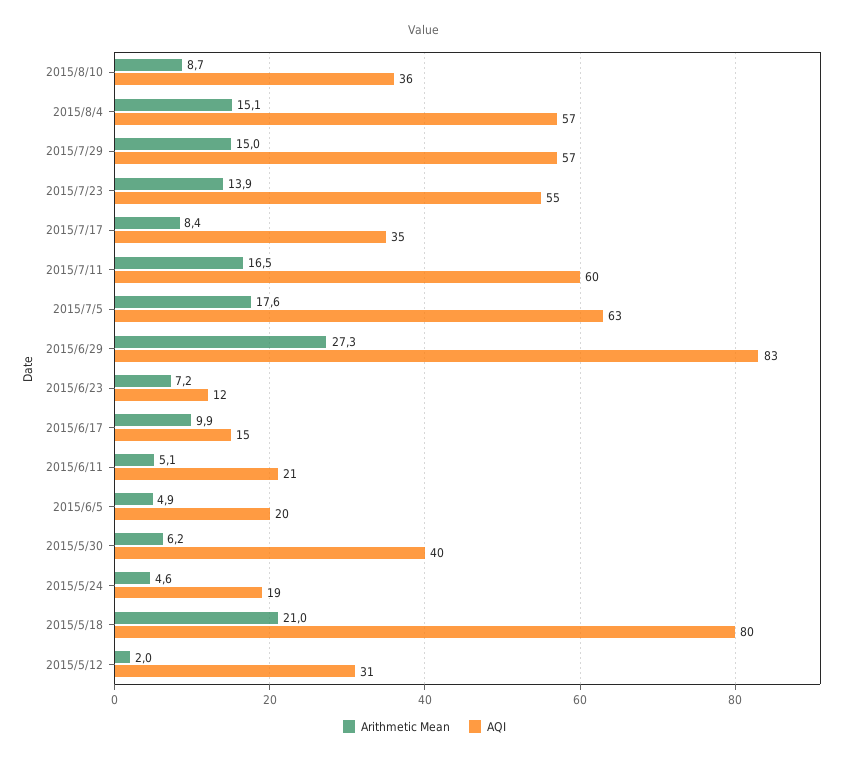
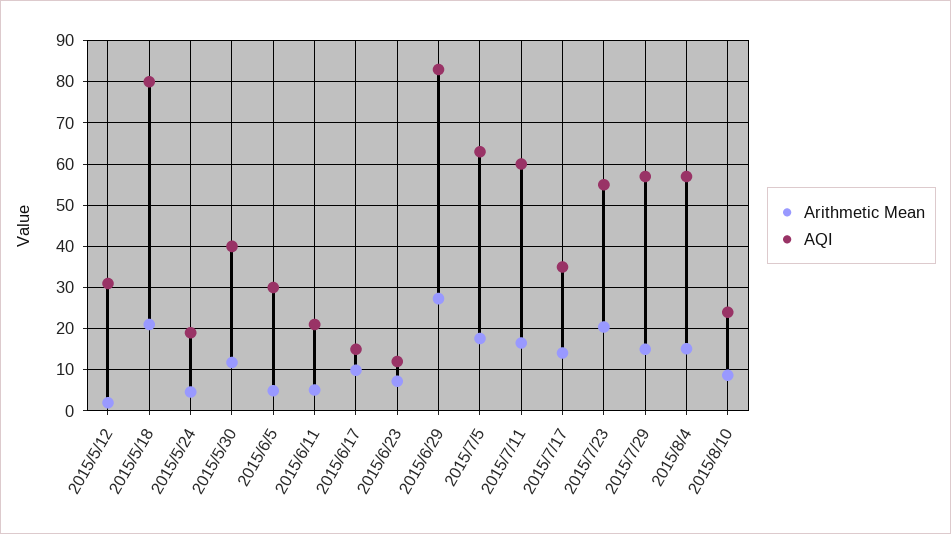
AQI, 2015/8/10: 36 -> 24
Arithmetic Mean, 2015/7/23: 13.9 -> 20
Arithmetic Mean, 2015/7/17: 8.4 -> 14
AQI, 2015/6/5: 20 -> 30
Arithmetic Mean, 2015/5/30: 6.2 -> 12

